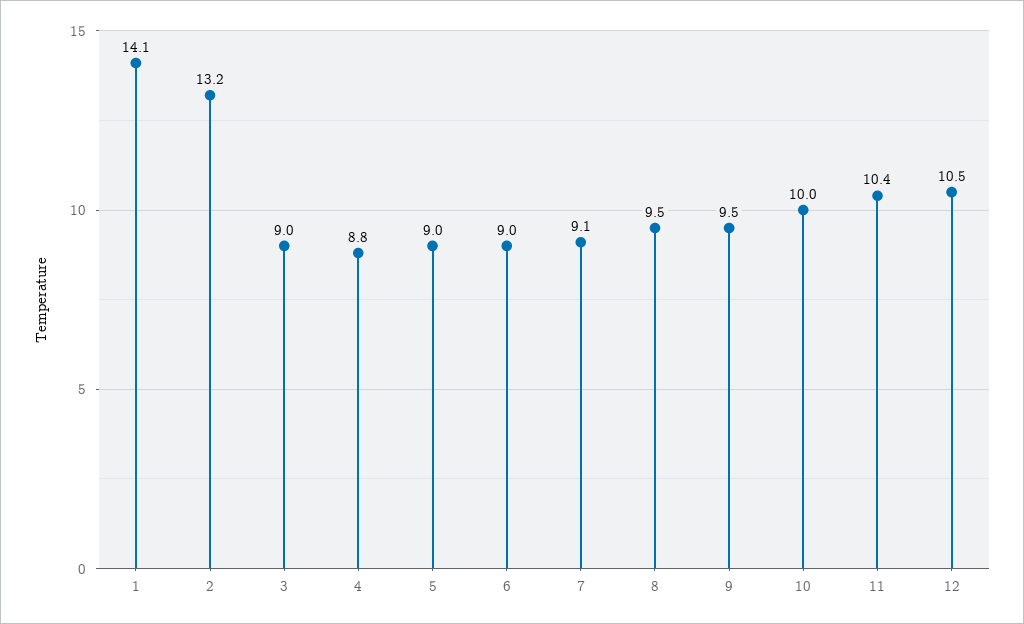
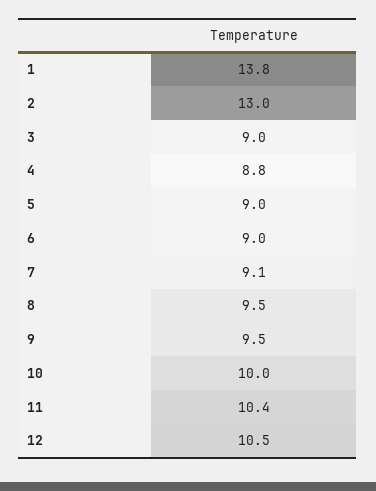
1: 14.1 -> 13.8
2: 13.2 -> 13

